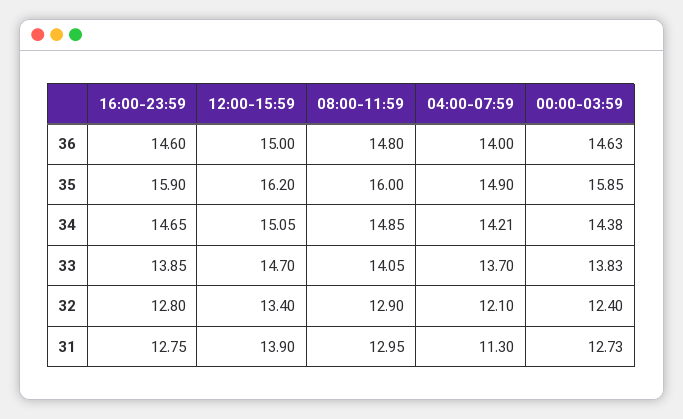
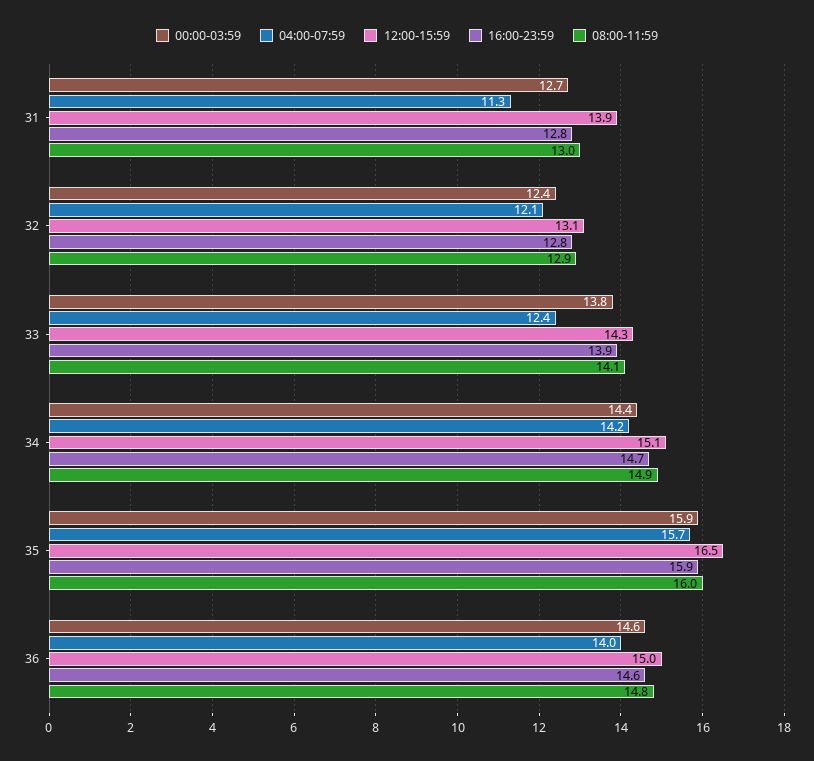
12:00-15:59, 35: 16.2 -> 16.5
04:00-07:59, 35: 14.9 -> 15.7
12:00-15:59, 33: 14.7 -> 14.3
04:00-07:59, 33: 13.7 -> 12.4
12:00-15:59, 32: 13.4 -> 13.1

